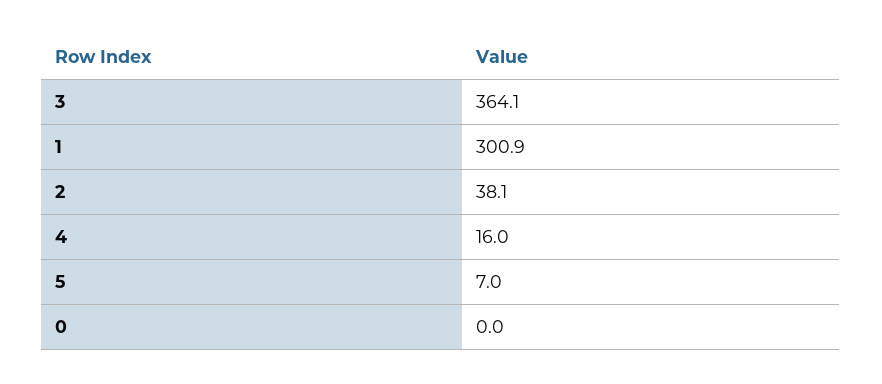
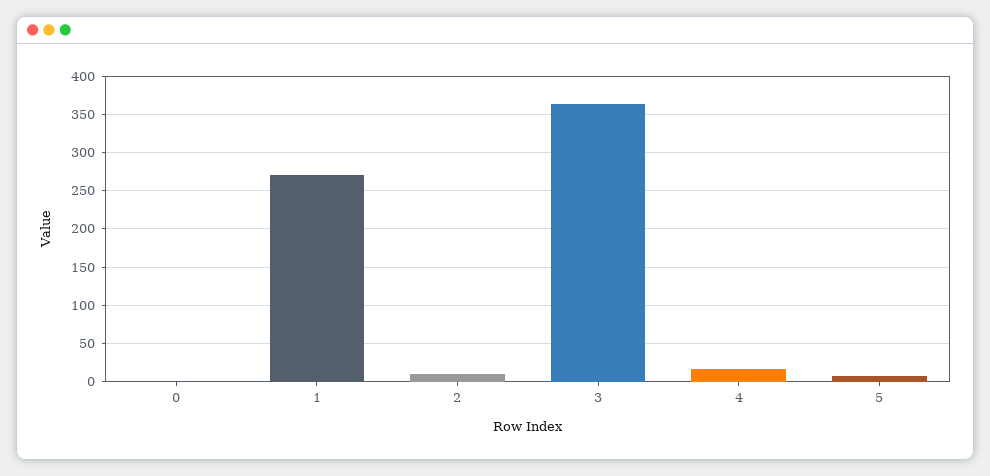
1: 300.9 -> 270
2: 38.1 -> 10

